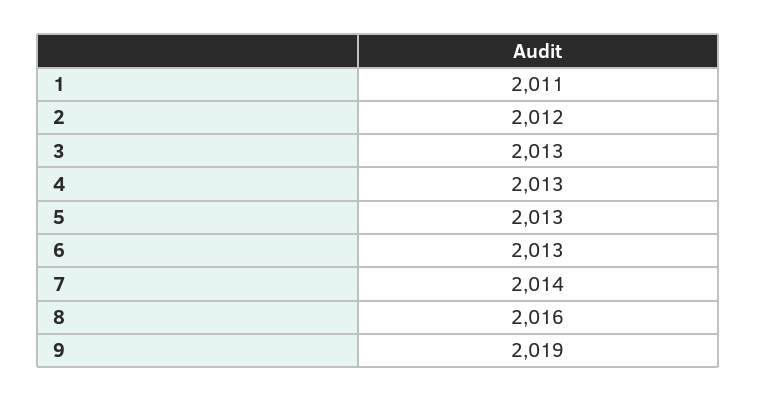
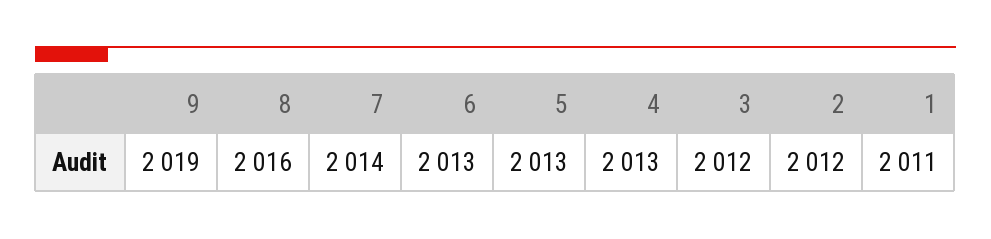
3: 2013 -> 2012

